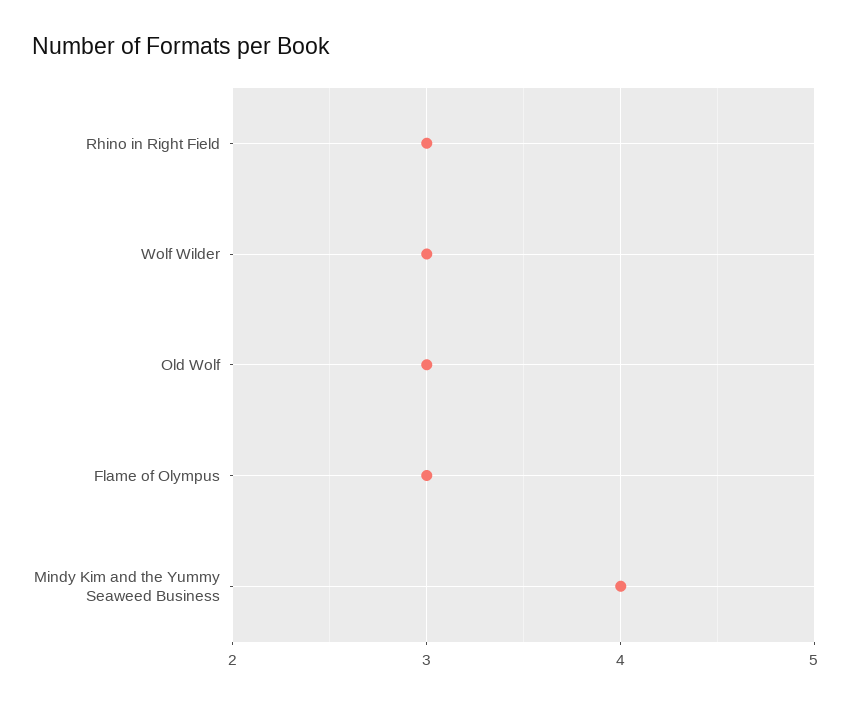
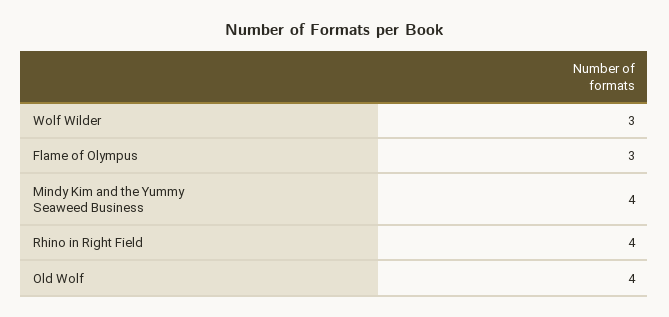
Rhino in Right Field: 3 -> 4
Old Wolf: 3 -> 4

